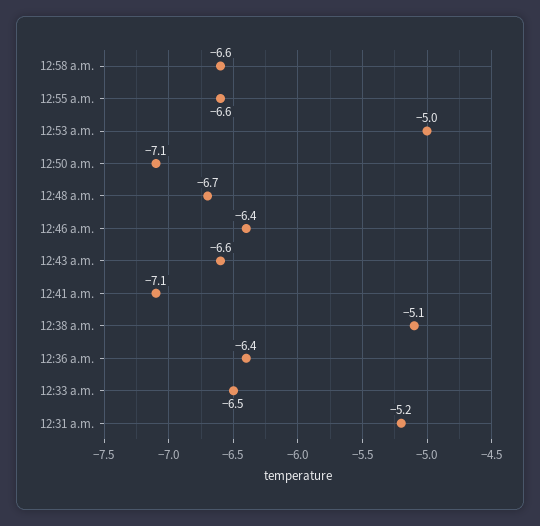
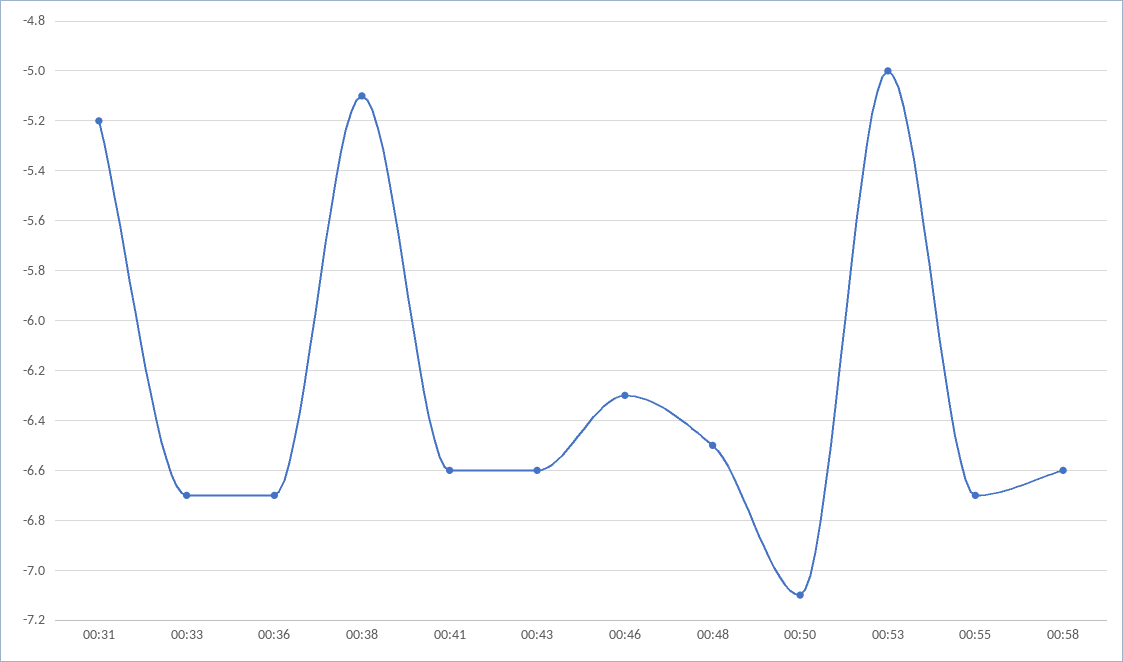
12:55 a.m.: -6.6 -> -6.7
12:48 a.m.: -6.7 -> -6.5
12:46 a.m.: -6.4 -> -6.3
12:41 a.m.: -7.1 -> -6.6
12:36 a.m.: -6.4 -> -6.7
12:33 a.m.: -6.5 -> -6.7

